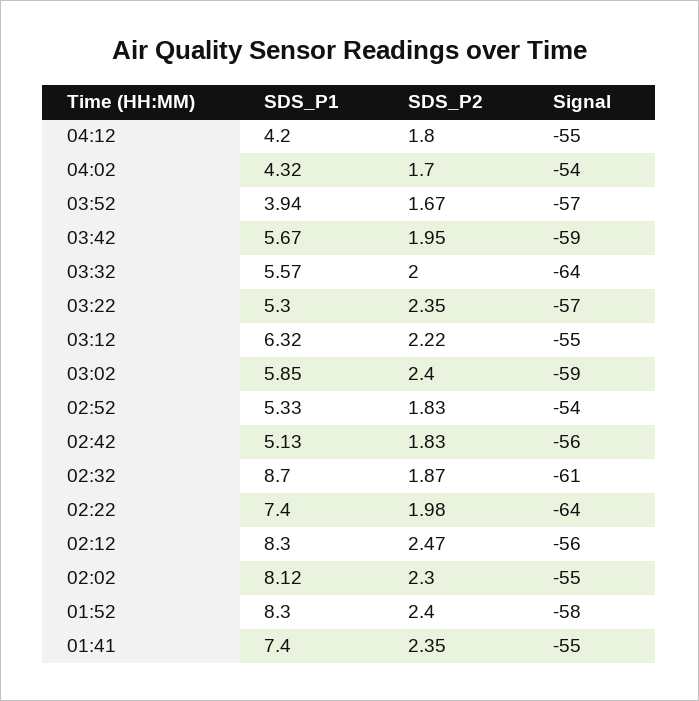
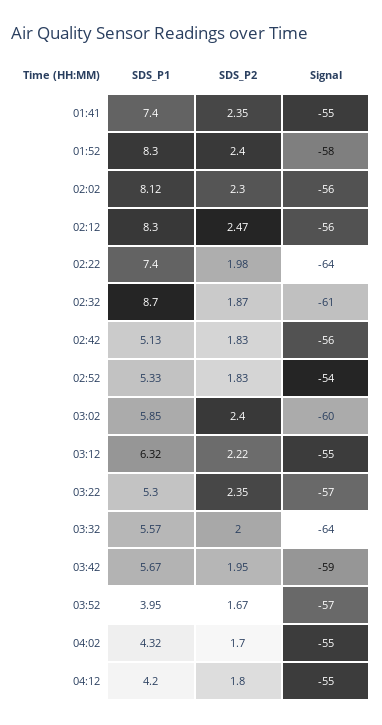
Signal, 04:02: -54 -> -55
SDS_P1, 03:52: 3.94 -> 3.95
Signal, 03:02: -59 -> -60
Signal, 02:02: -55 -> -56

